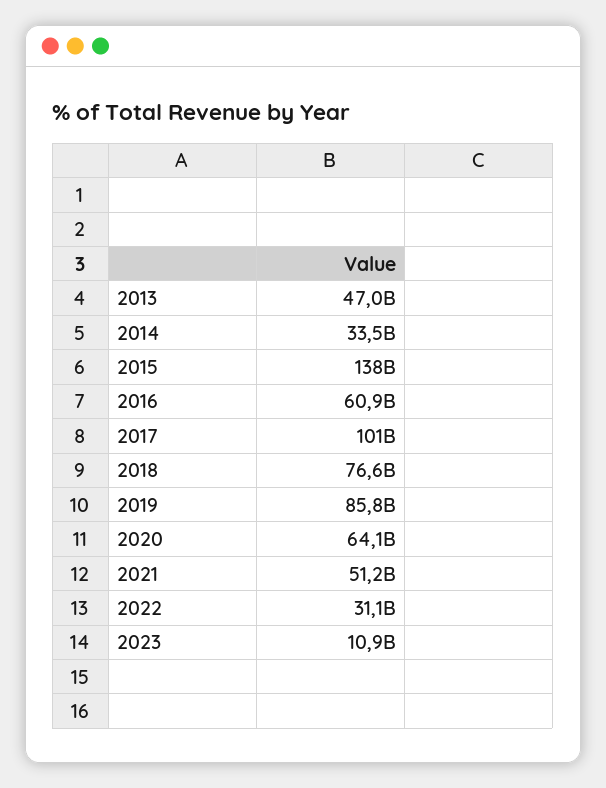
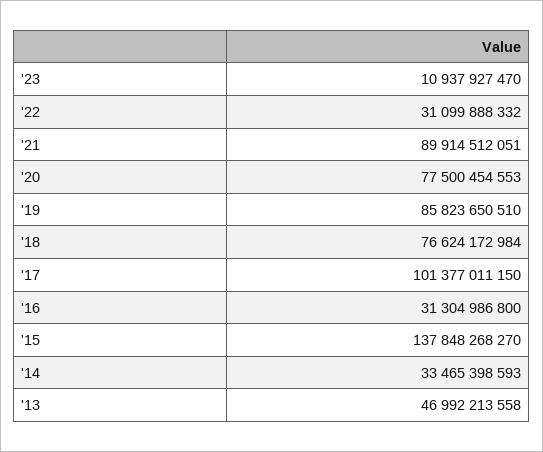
2016: 60900000000 -> 31304986800
2020: 64100000000 -> 77500454553
2021: 51200000000 -> 89914512051

